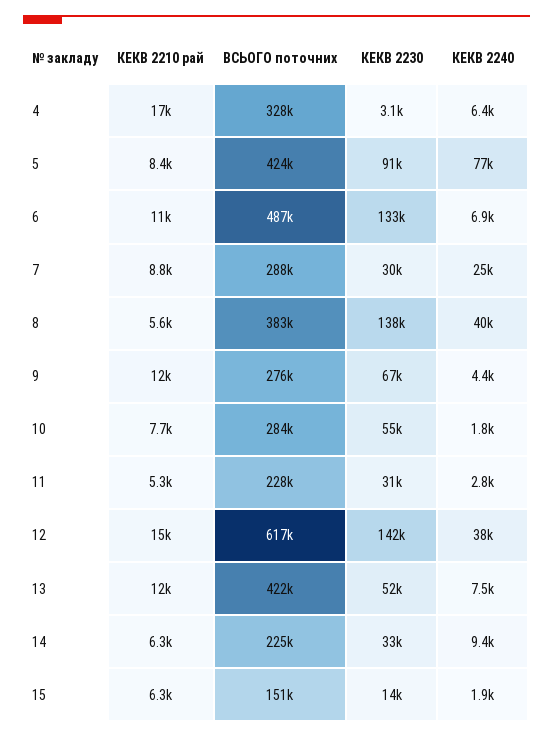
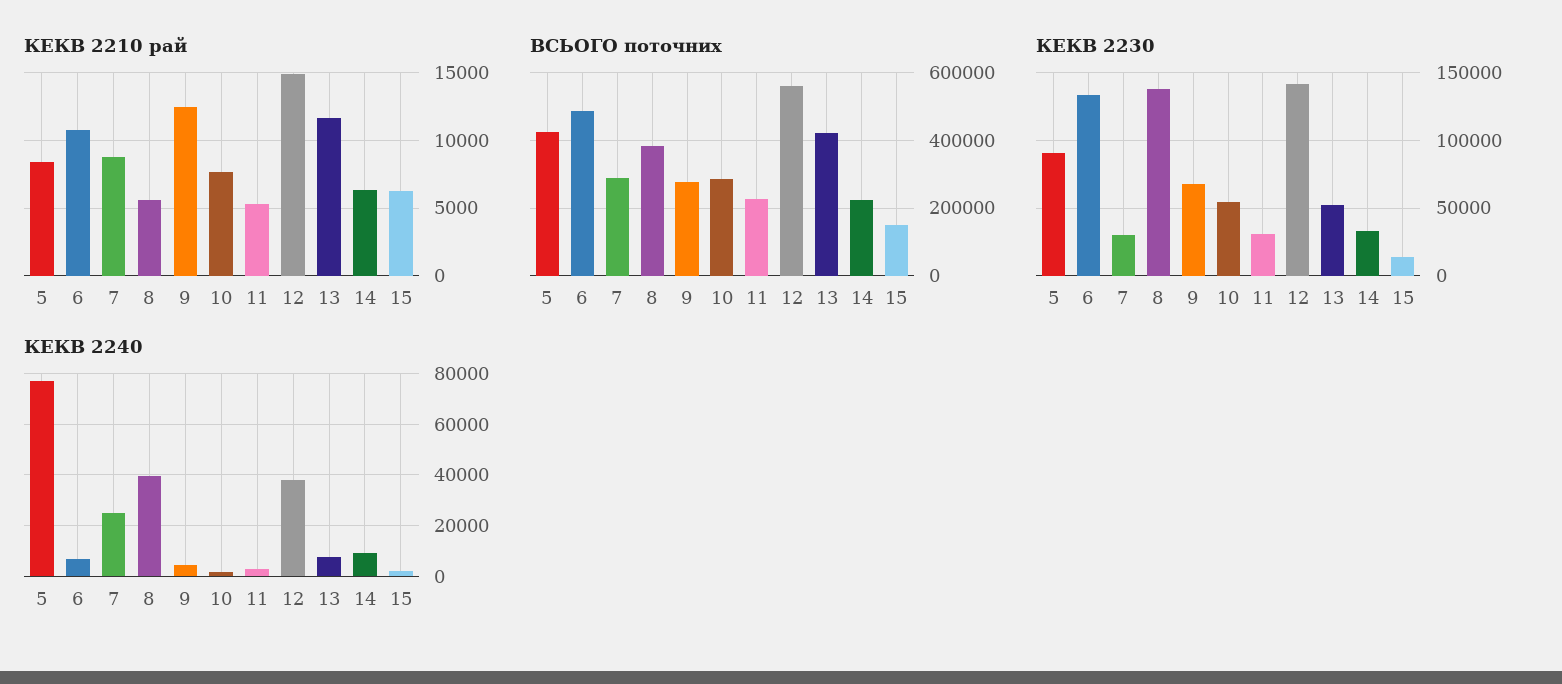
КЕКВ 2210 рай, 4: 17000 -> none
ВСЬОГО поточних, 4: 328000 -> none
КЕКВ 2230, 4: 3100 -> none
КЕКВ 2240, 4: 6400 -> none
ВСЬОГО поточних, 12: 617000 -> 560000

